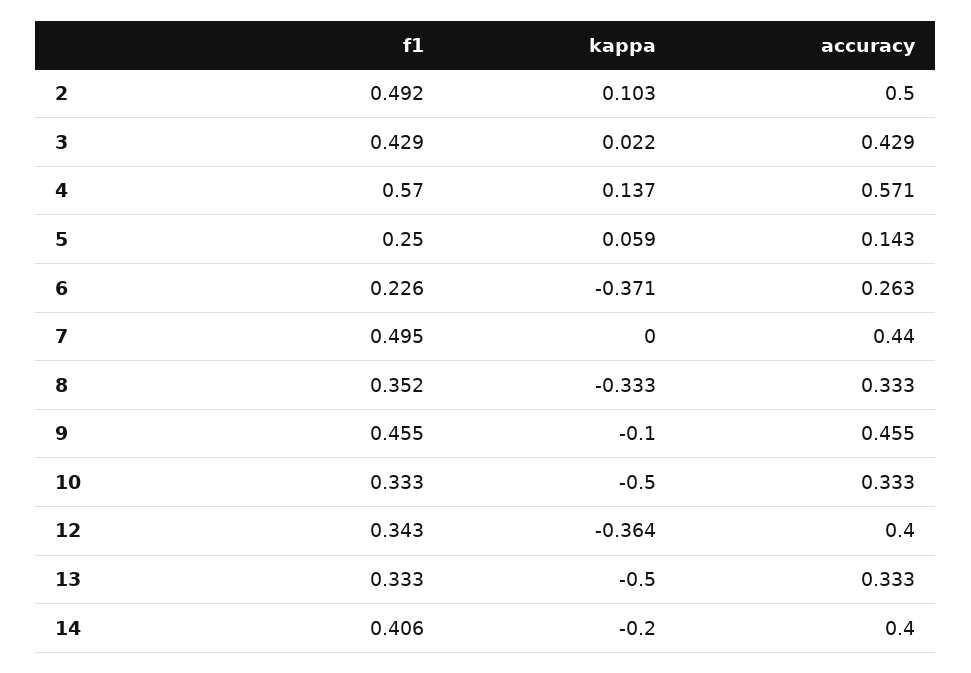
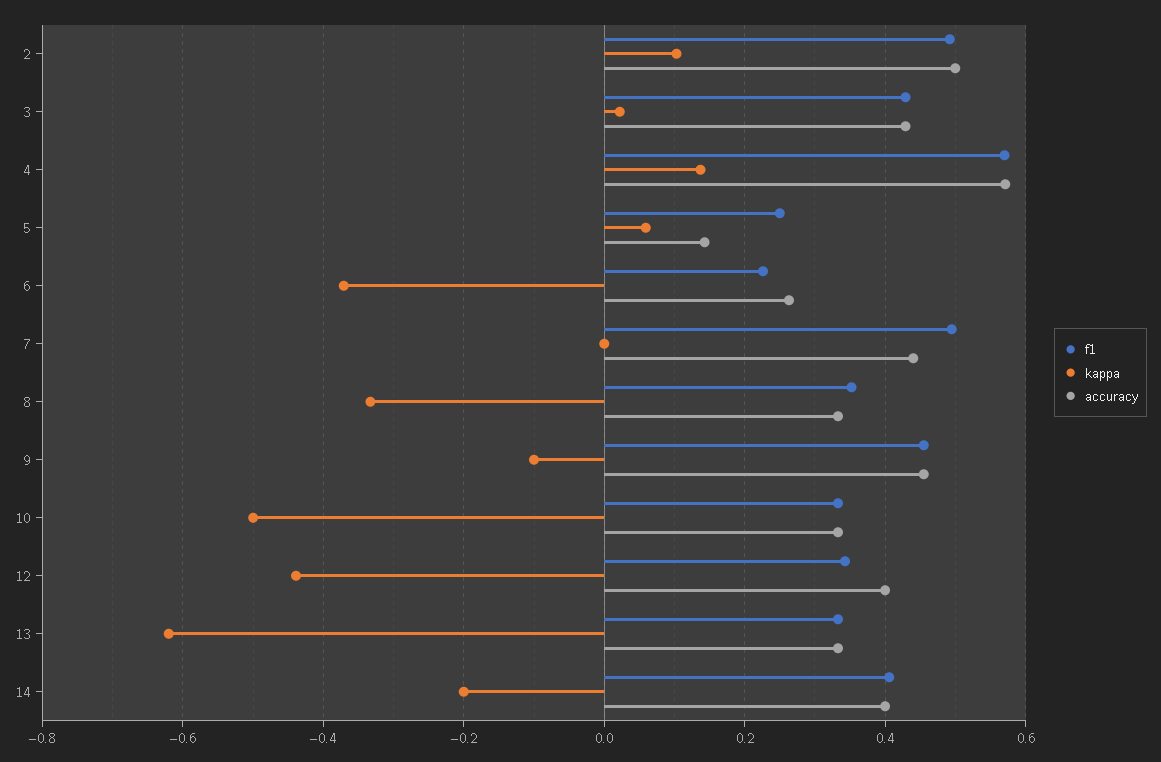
kappa, 12: -0.364 -> -0.44
kappa, 13: -0.5 -> -0.62

